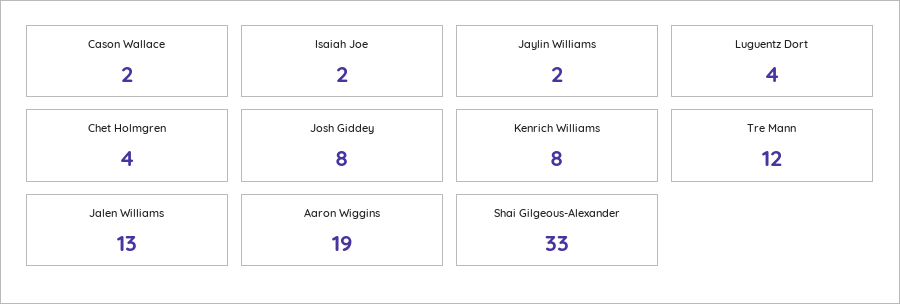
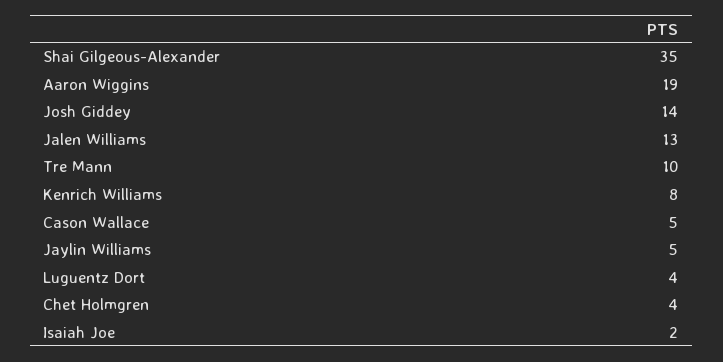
Cason Wallace: 2 -> 5
Jaylin Williams: 2 -> 5
Josh Giddey: 8 -> 14
Tre Mann: 12 -> 10
Shai Gilgeous-Alexander: 33 -> 35

